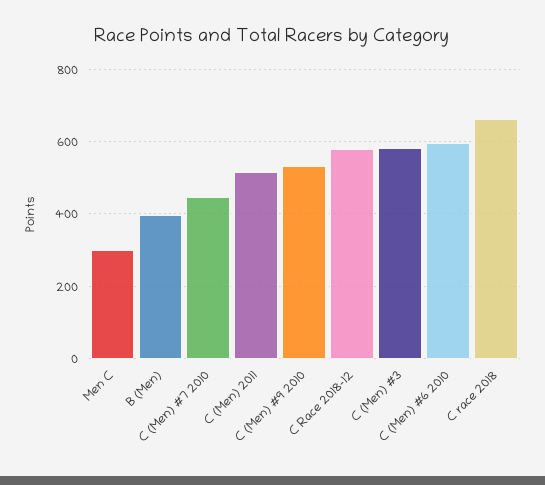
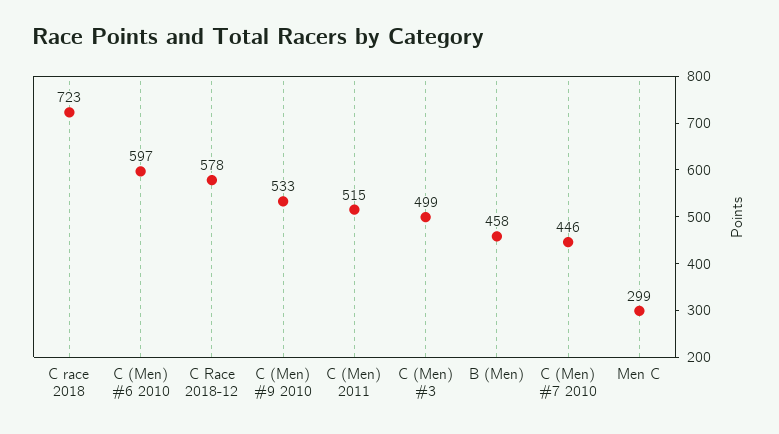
B (Men): 400 -> 458
C (Men) #3: 580 -> 499
C race 2018: 660 -> 723

